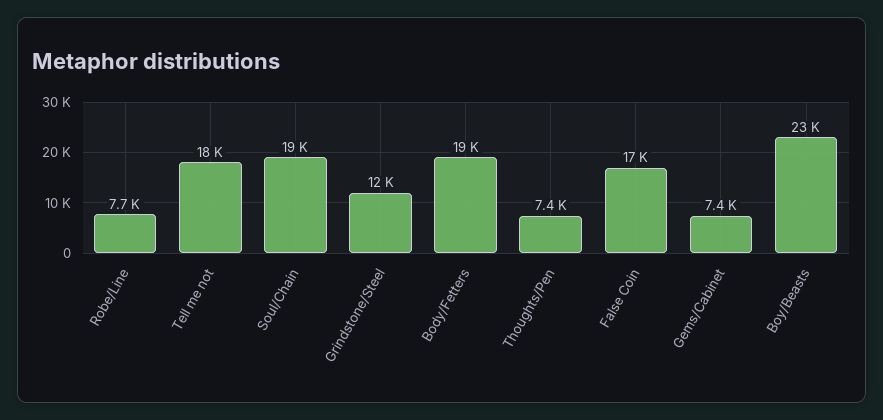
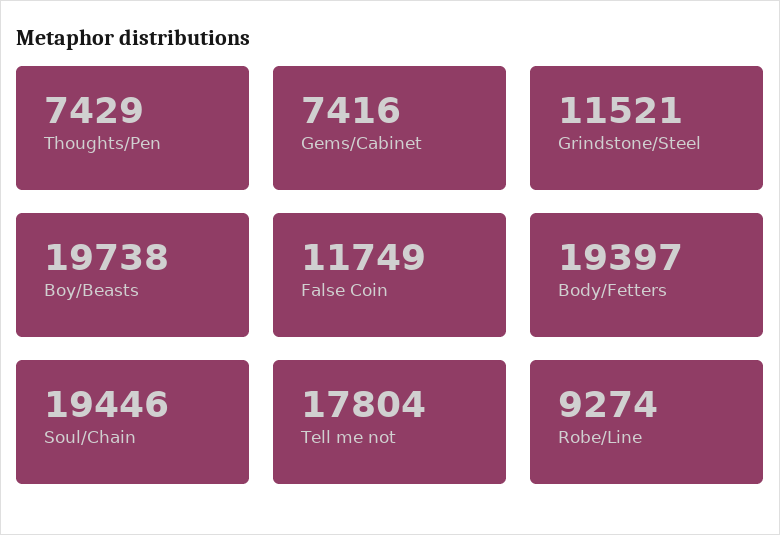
Robe/Line: 7700 -> 9274
False Coin: 17000 -> 11749
Boy/Beasts: 23000 -> 19738

